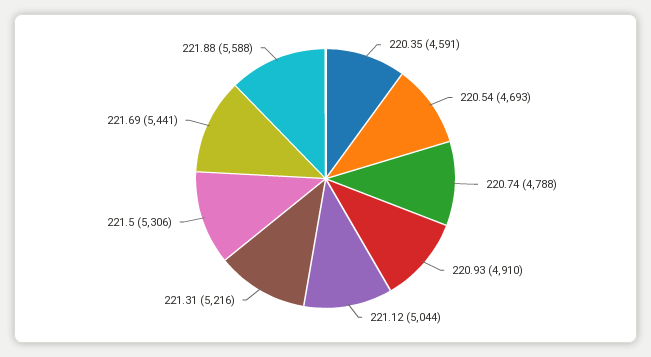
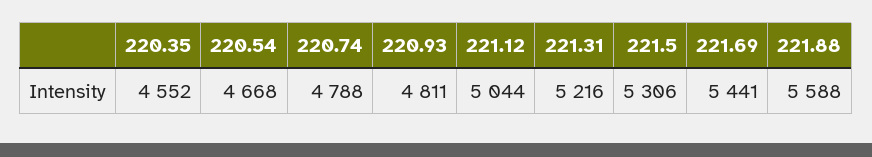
220.35: 4591 -> 4552
220.54: 4693 -> 4668
220.93: 4910 -> 4811

